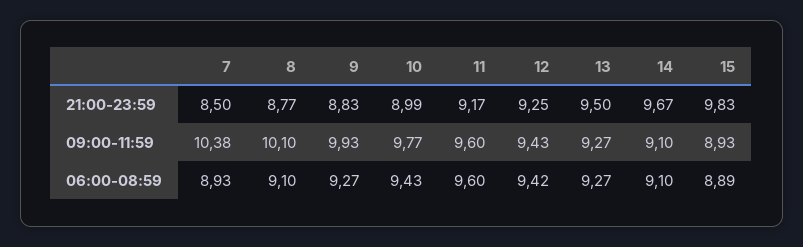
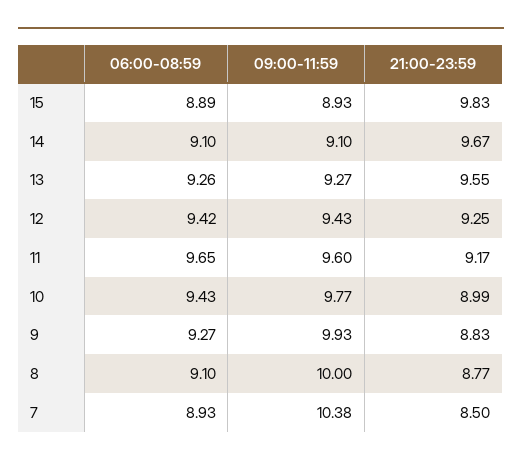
13, 21:00-23:59: 9.5 -> 9.55
8, 09:00-11:59: 10.1 -> 10
11, 06:00-08:59: 9.6 -> 9.65
13, 06:00-08:59: 9.27 -> 9.26

